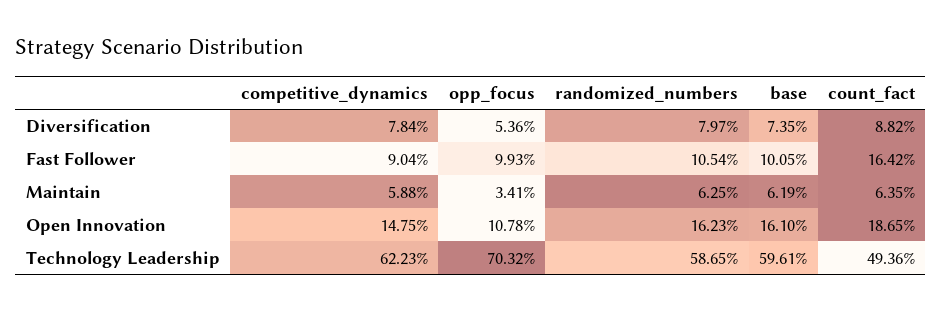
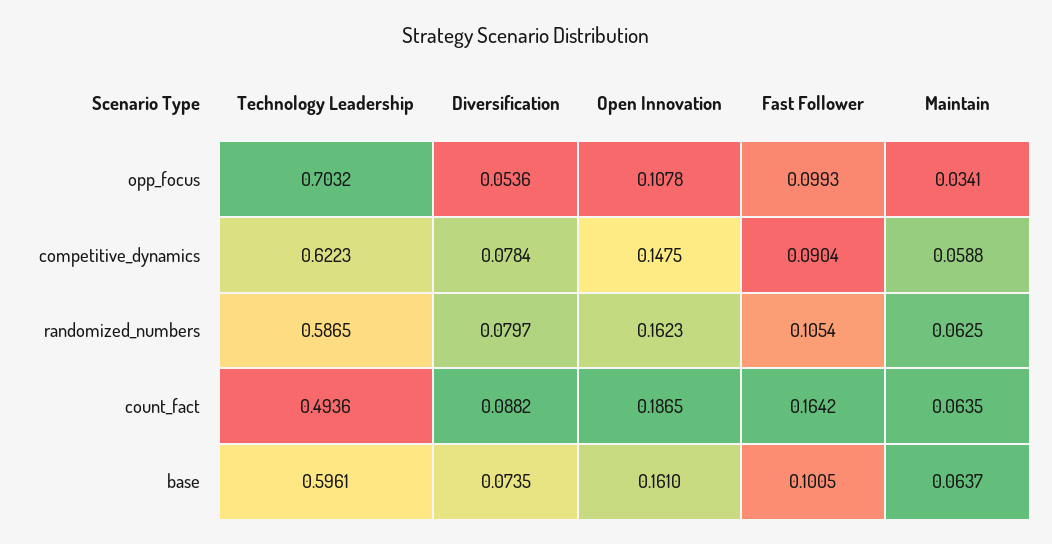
base, Maintain: 0.0619 -> 0.0637

